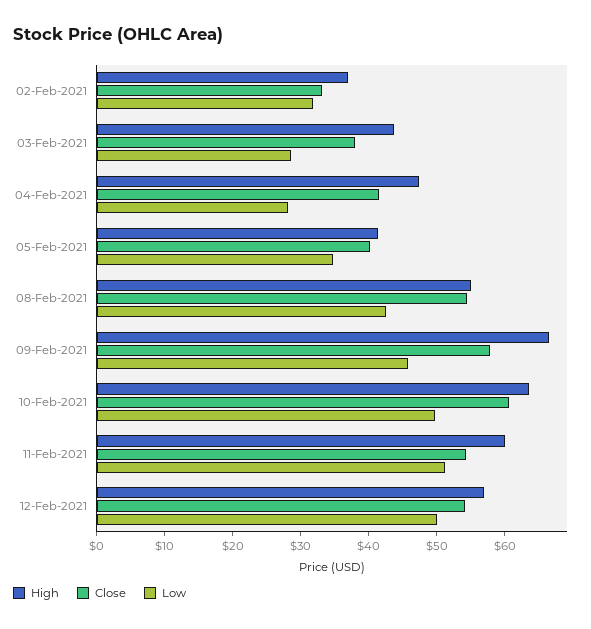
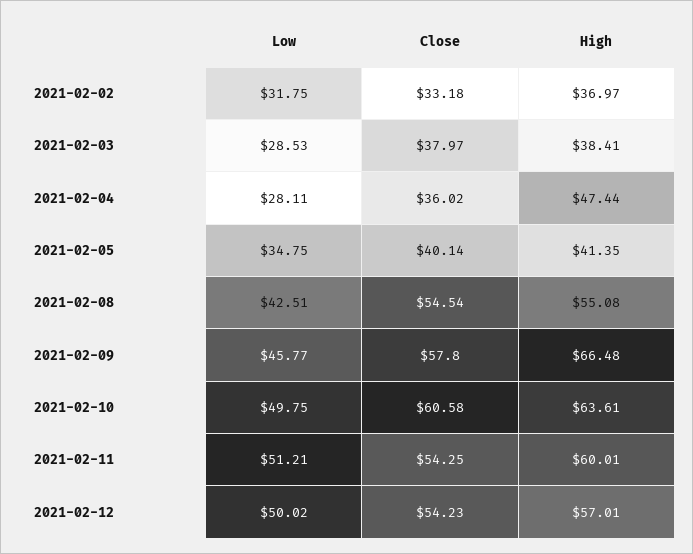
High, 03-Feb-2021: 44 -> 38.41
Close, 04-Feb-2021: 42 -> 36.02

